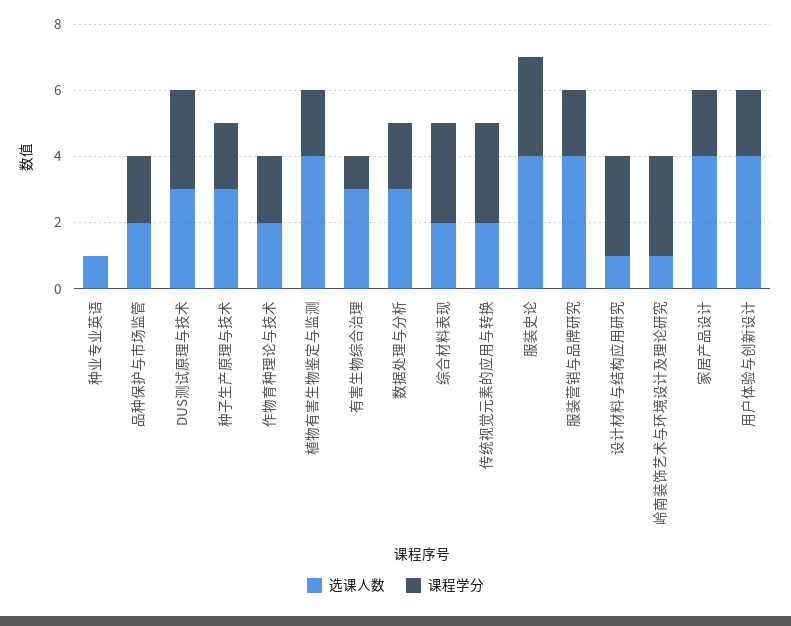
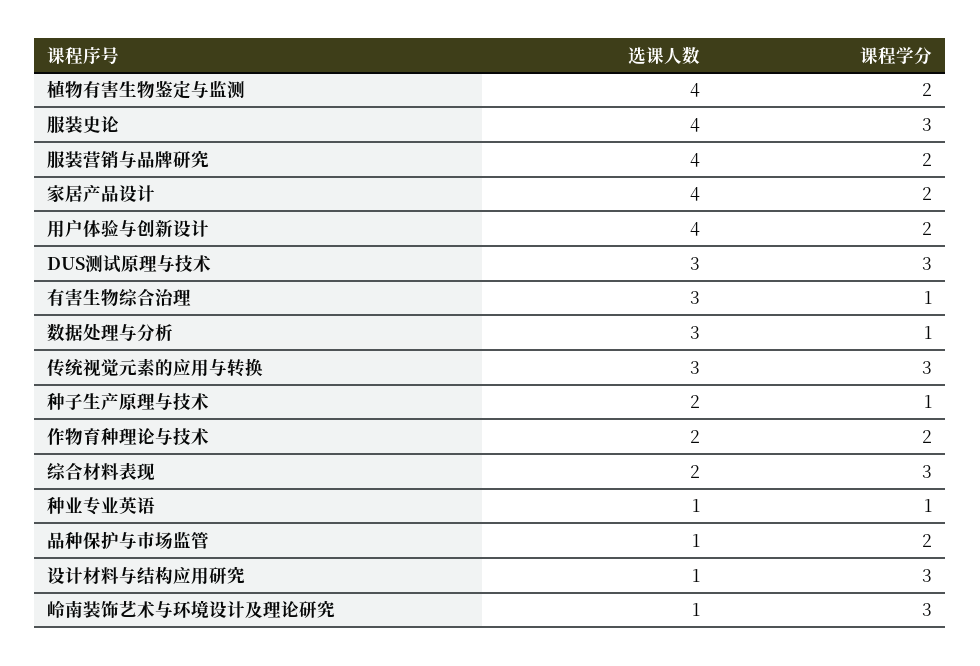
课程学分, 种业专业英语: 0 -> 1
选课人数, 品种保护与市场监管: 2 -> 1
选课人数, 种子生产原理与技术: 3 -> 2
课程学分, 种子生产原理与技术: 2 -> 1
课程学分, 数据处理与分析: 2 -> 1
选课人数, 传统视觉元素的应用与转换: 2 -> 3

